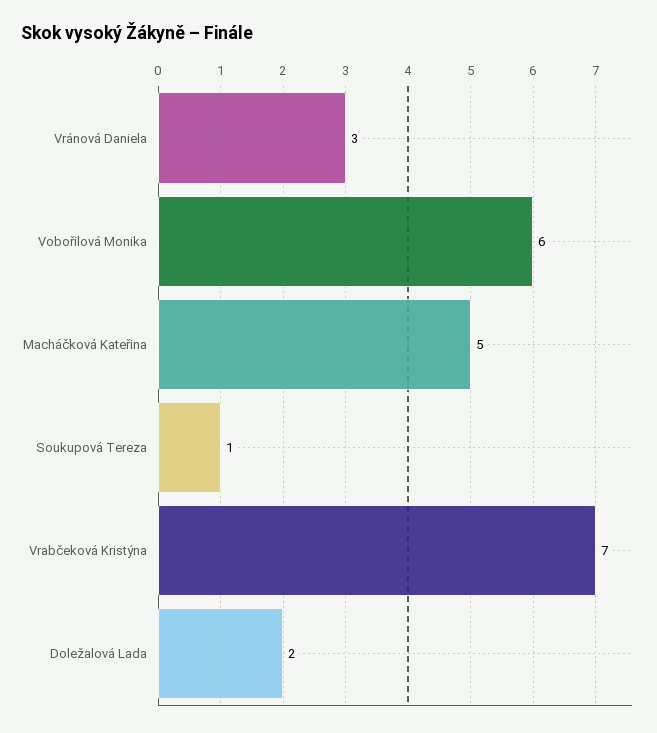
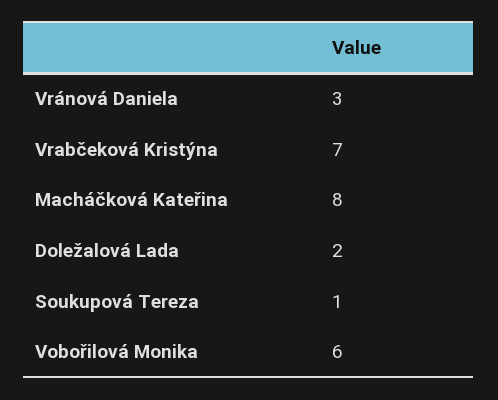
Macháčková Kateřina: 5 -> 8

